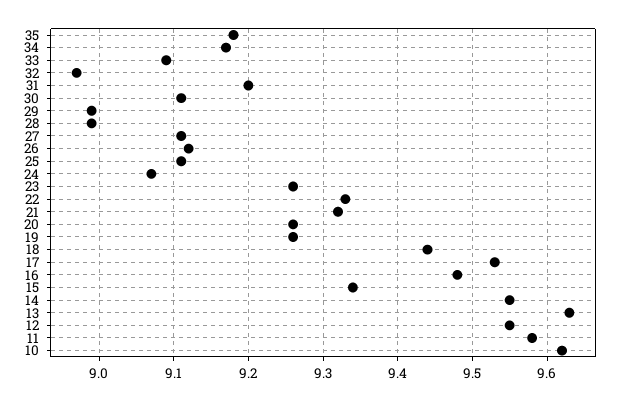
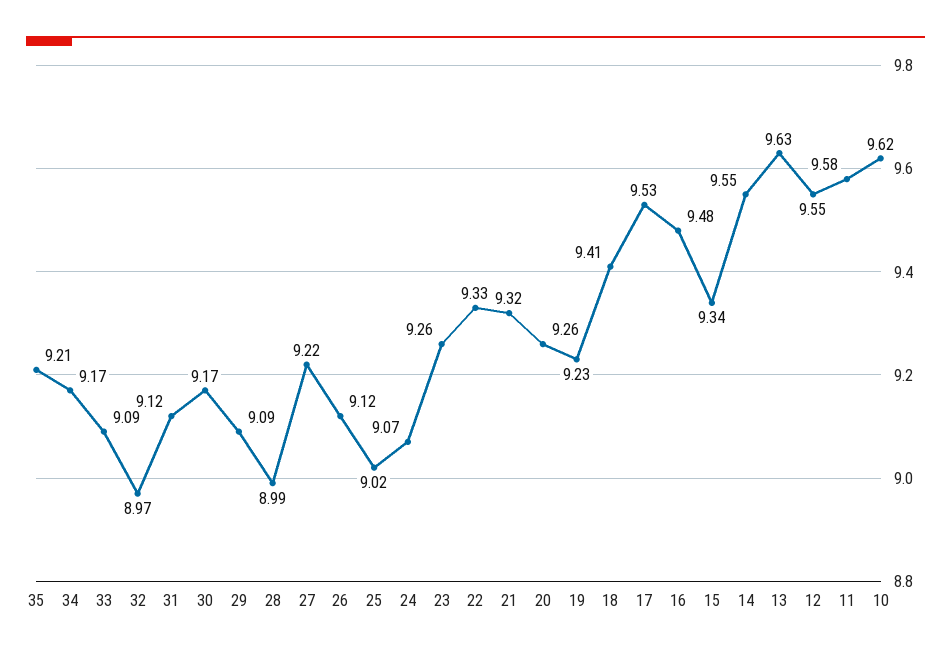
35: 9.18 -> 9.21
31: 9.2 -> 9.12
30: 9.11 -> 9.17
29: 8.99 -> 9.09
27: 9.11 -> 9.22
25: 9.11 -> 9.02
19: 9.26 -> 9.23
18: 9.44 -> 9.41

